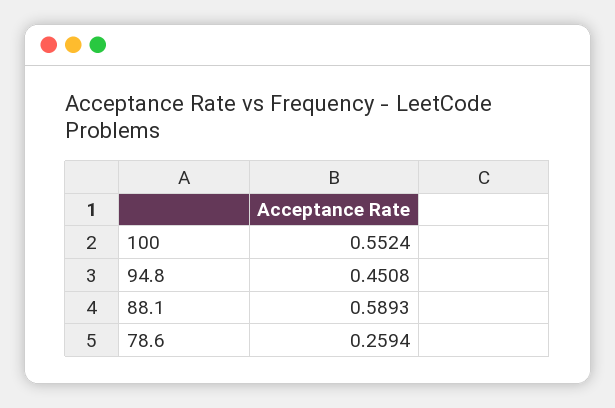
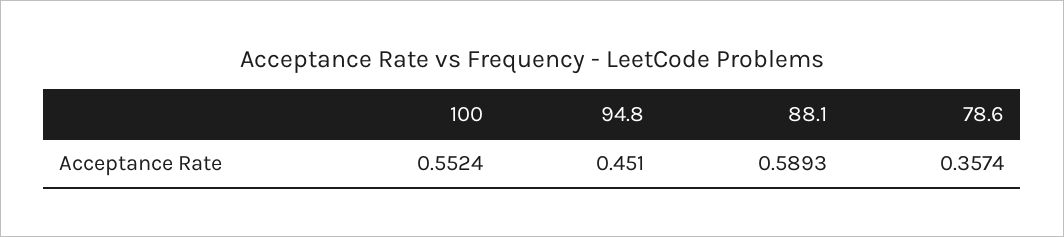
94.8: 0.4508 -> 0.451
78.6: 0.2594 -> 0.3574

